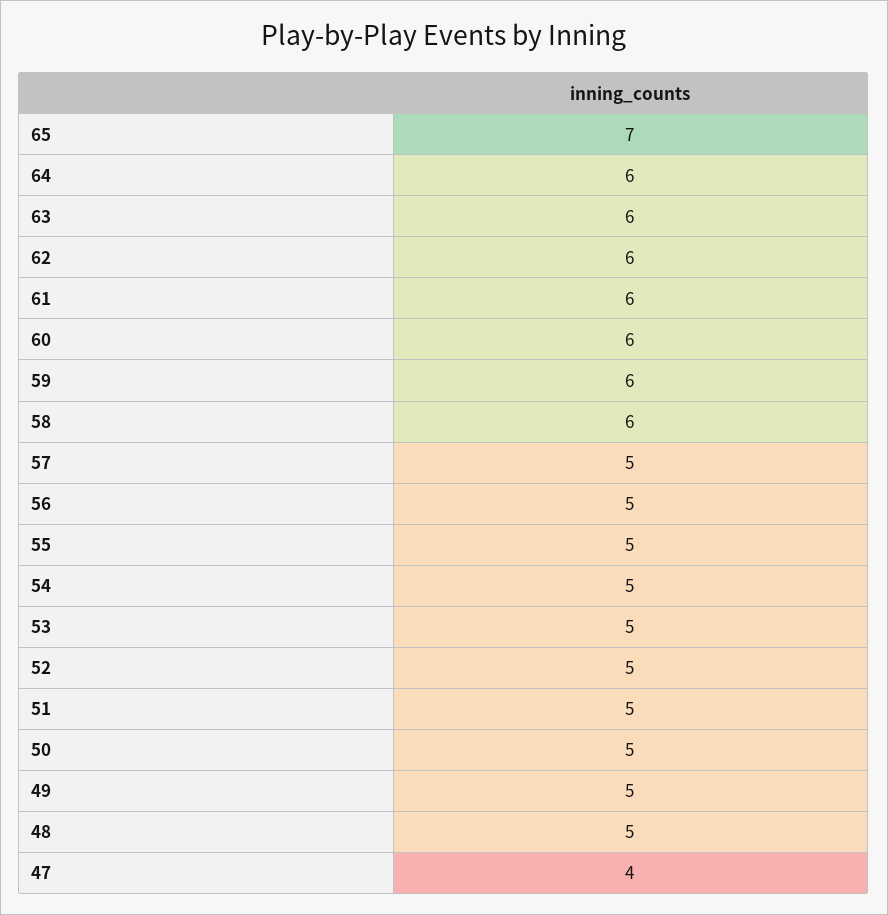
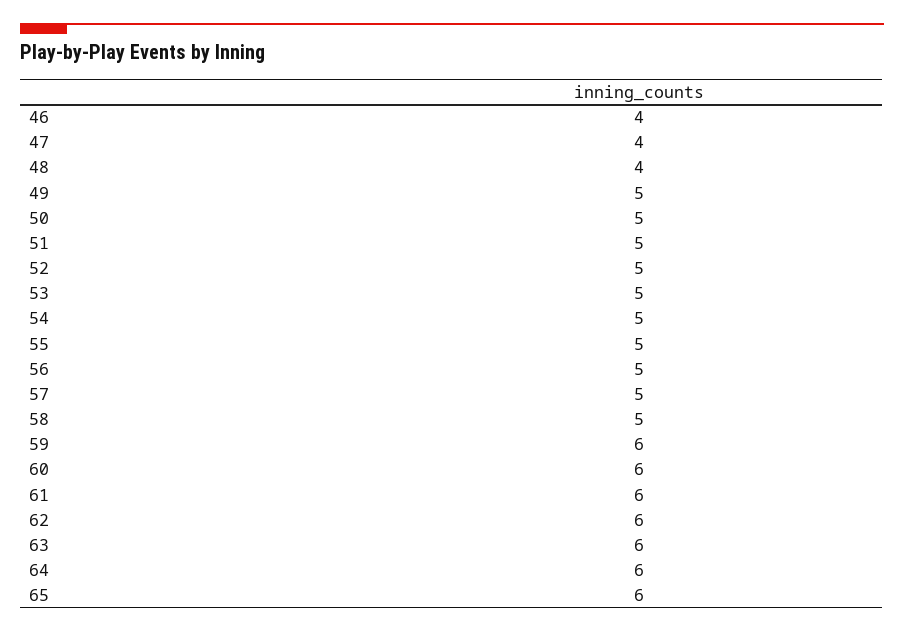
65: 7 -> 6
58: 6 -> 5
48: 5 -> 4
46: none -> 4

